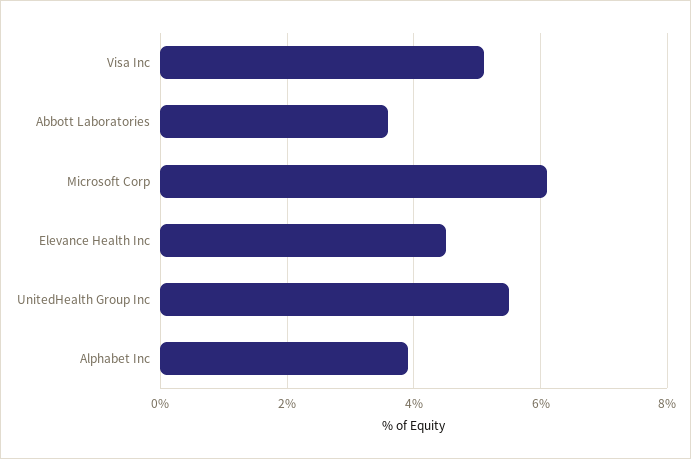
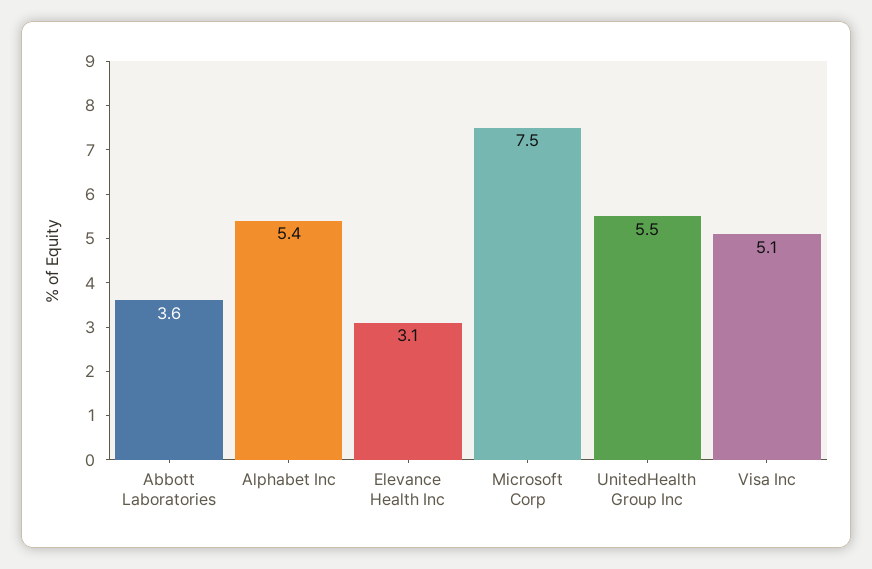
Microsoft Corp: 6 -> 7.5
Elevance Health Inc: 4.5 -> 3.1
Alphabet Inc: 4 -> 5.4

